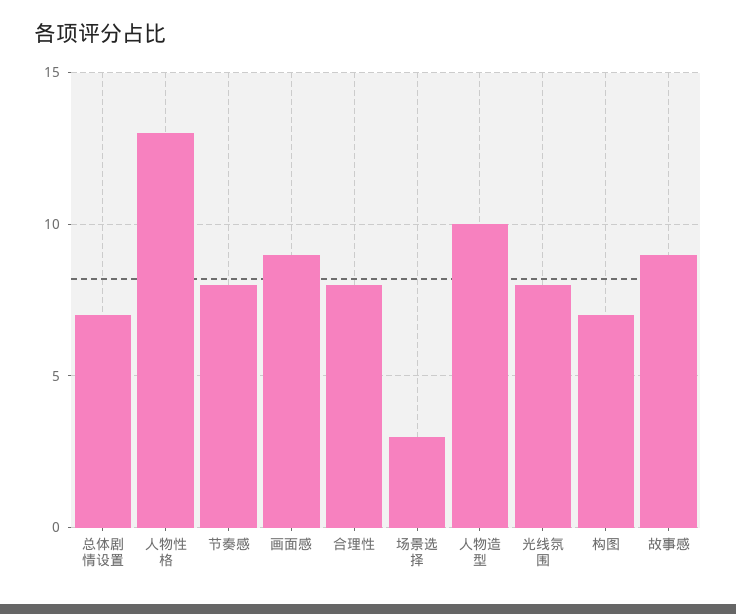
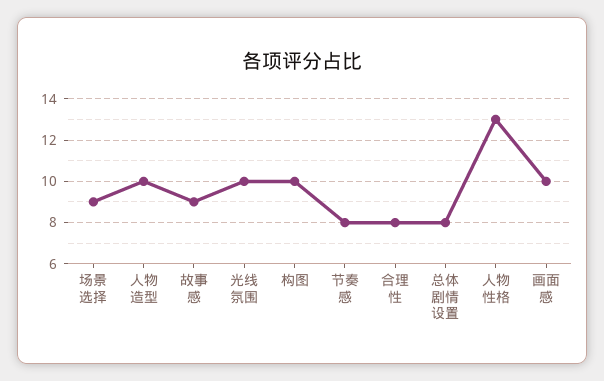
总体剧情设置: 7 -> 8
画面感: 9 -> 10
场景选择: 3 -> 9
光线氛围: 8 -> 10
构图: 7 -> 10

